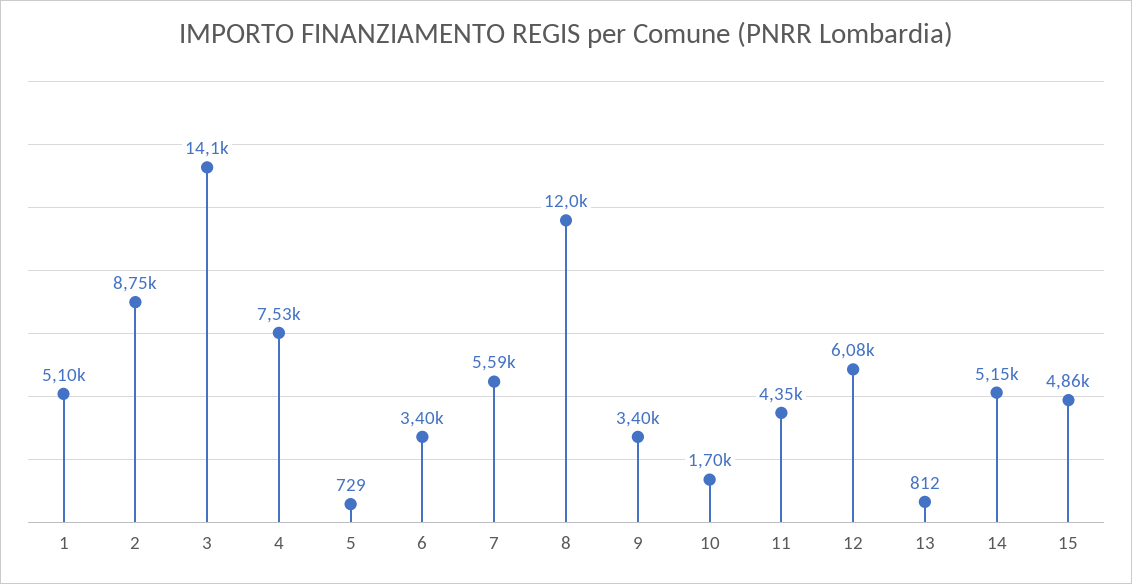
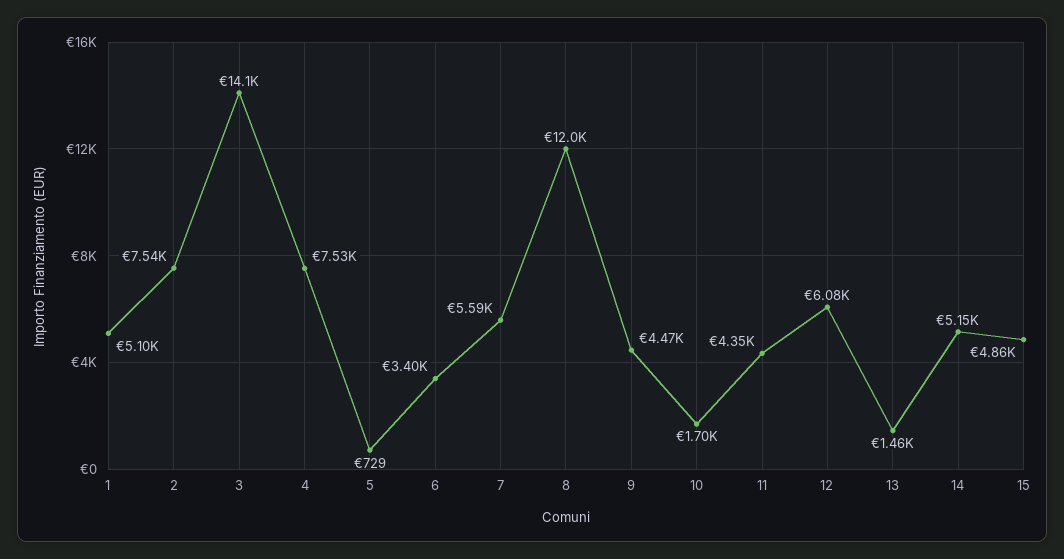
2: 8750 -> 7540
9: 3400 -> 4470
13: 812 -> 1460

